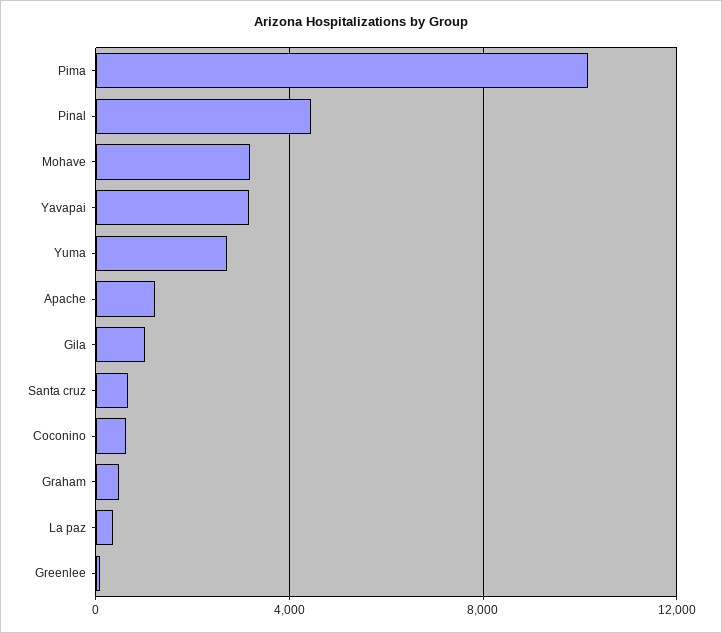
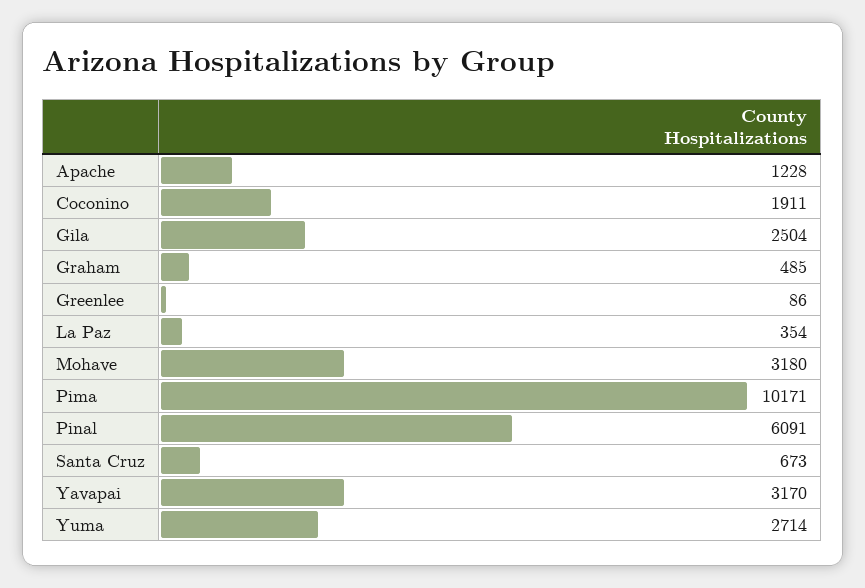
Pinal: 4500 -> 6091
Gila: 1000 -> 2504
Coconino: 500 -> 1911

